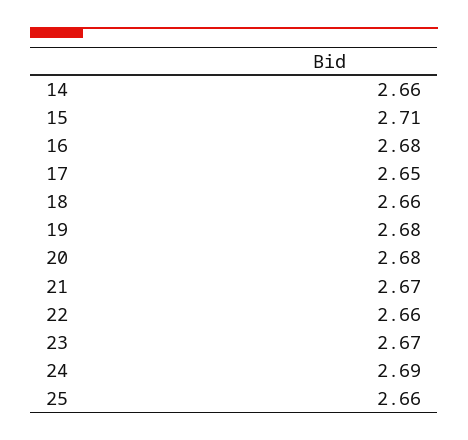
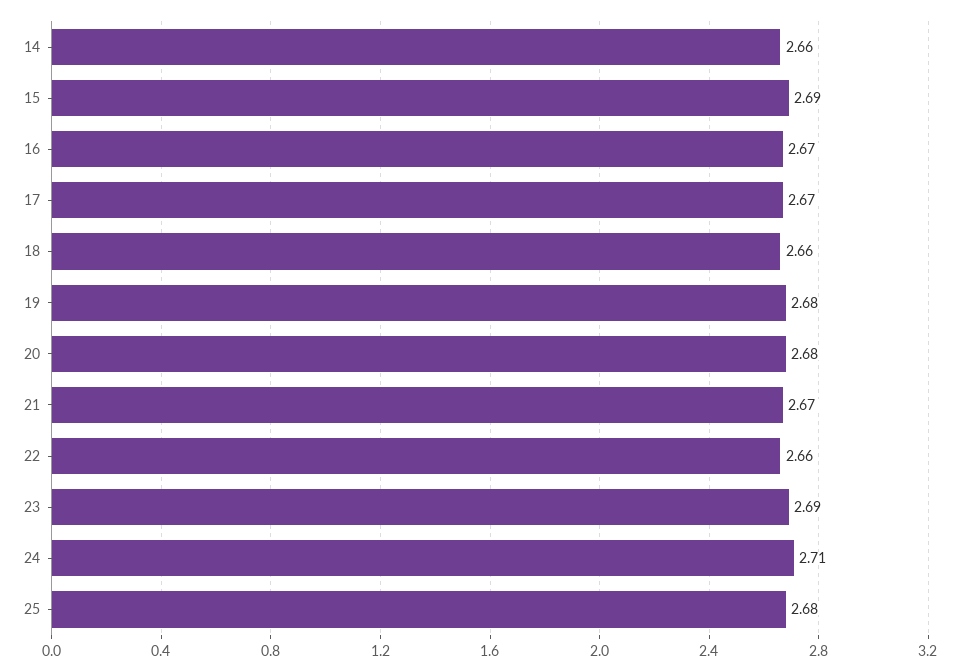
15: 2.71 -> 2.69
16: 2.68 -> 2.67
17: 2.65 -> 2.67
23: 2.67 -> 2.69
24: 2.69 -> 2.71
25: 2.66 -> 2.68

